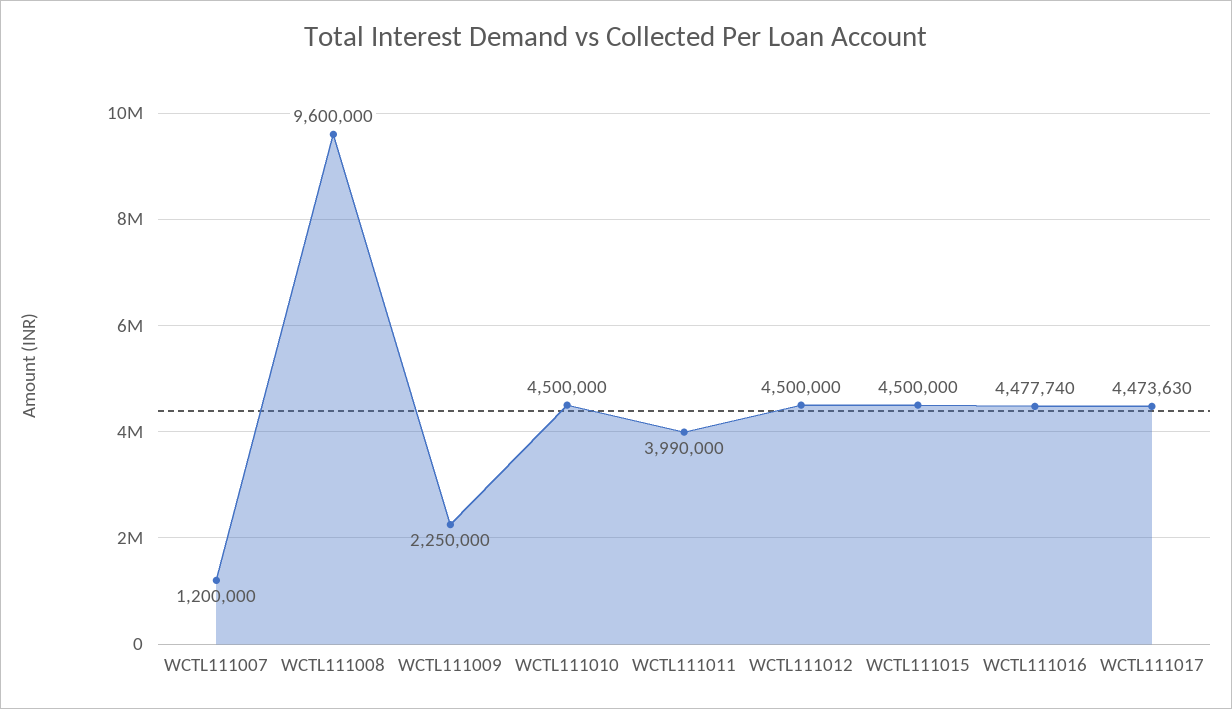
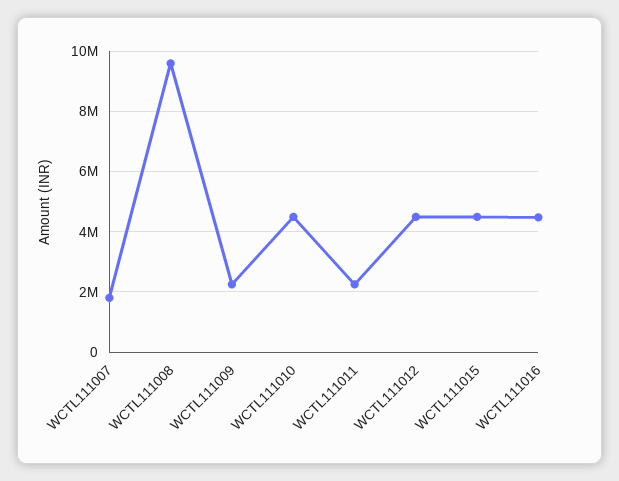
WCTL111007: 1200000 -> 1800000
WCTL111011: 3990000 -> 2200000
WCTL111017: 4473630 -> none

